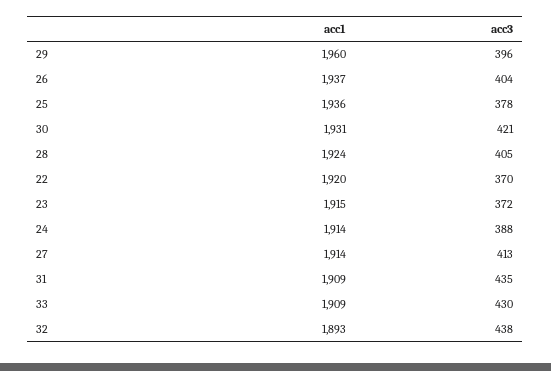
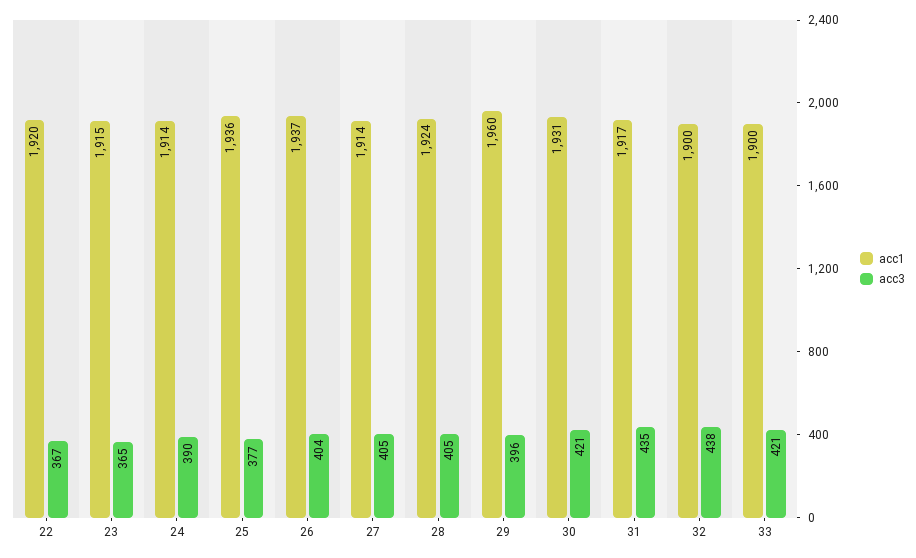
acc3, 25: 378 -> 377
acc3, 22: 370 -> 367
acc3, 23: 372 -> 365
acc3, 24: 388 -> 390
acc3, 27: 413 -> 405
acc1, 31: 1909 -> 1917
acc1, 33: 1909 -> 1900
acc3, 33: 430 -> 421
acc1, 32: 1893 -> 1900

